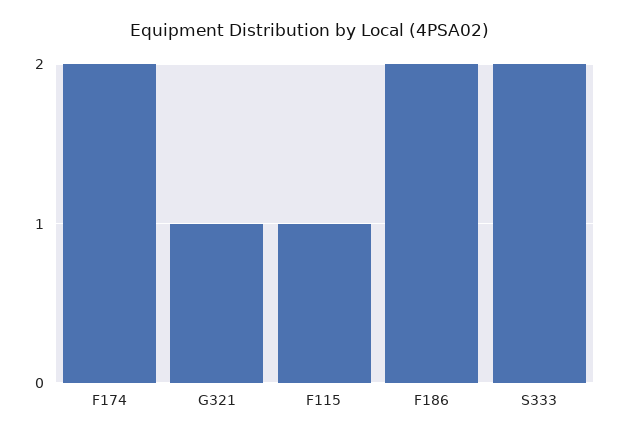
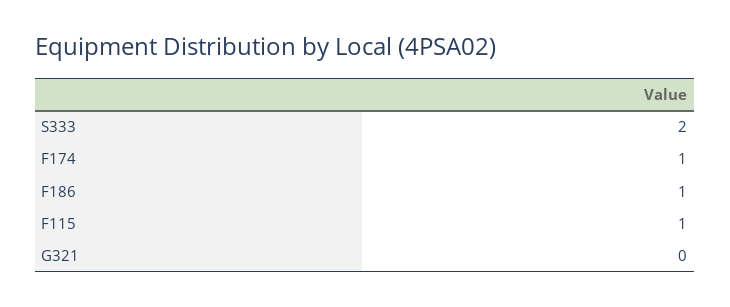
F174: 2 -> 1
G321: 1 -> 0
F186: 2 -> 1

